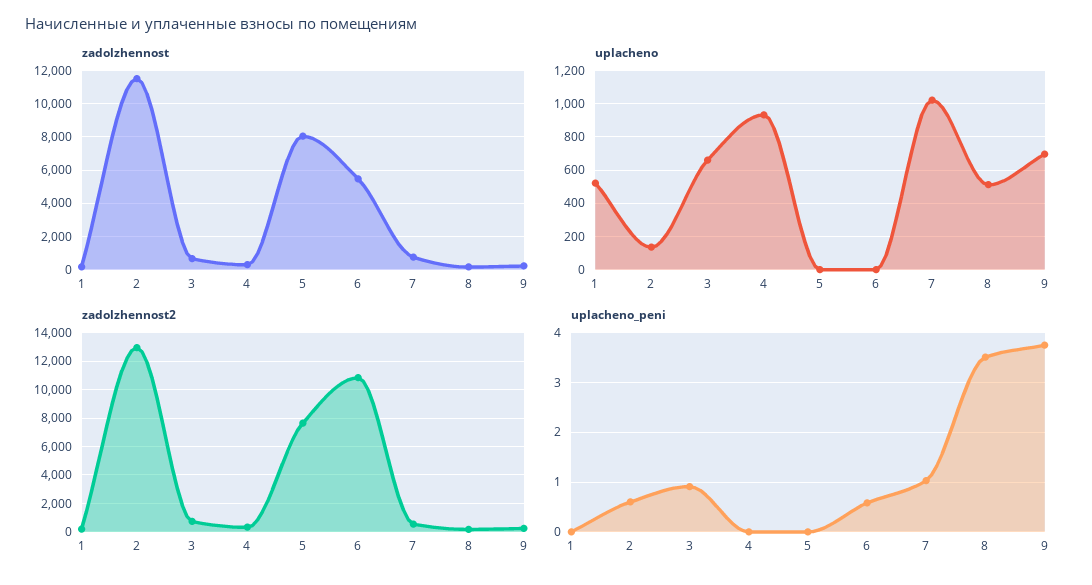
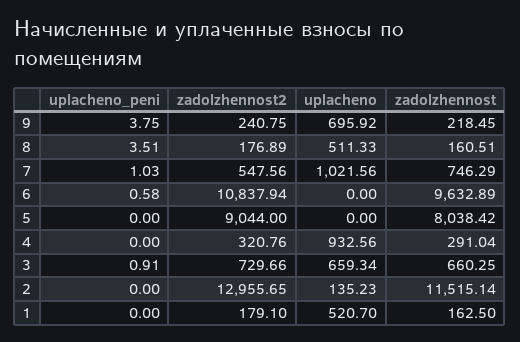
zadolzhennost, 6: 5500 -> 9632.89
zadolzhennost2, 5: 7500 -> 9044
uplacheno_peni, 2: 0.6 -> 0

